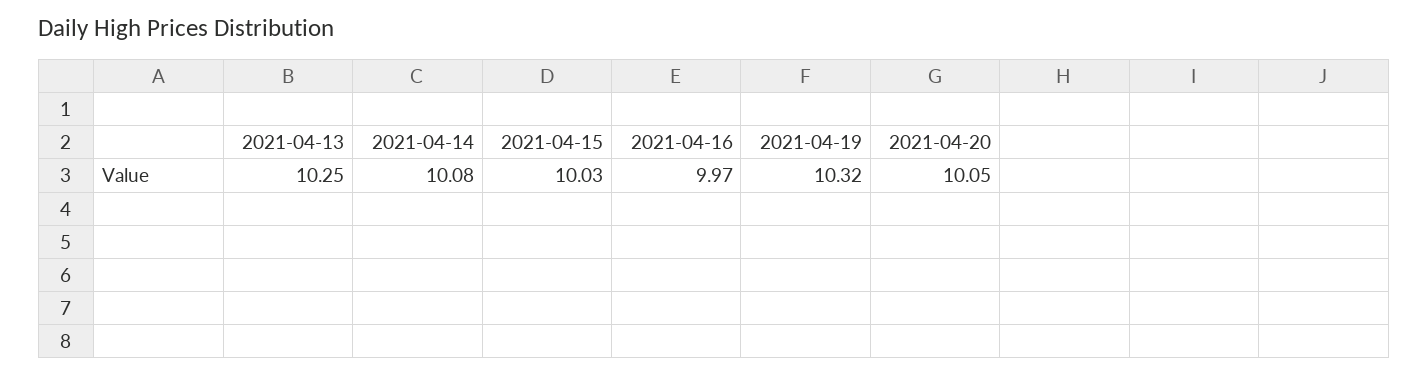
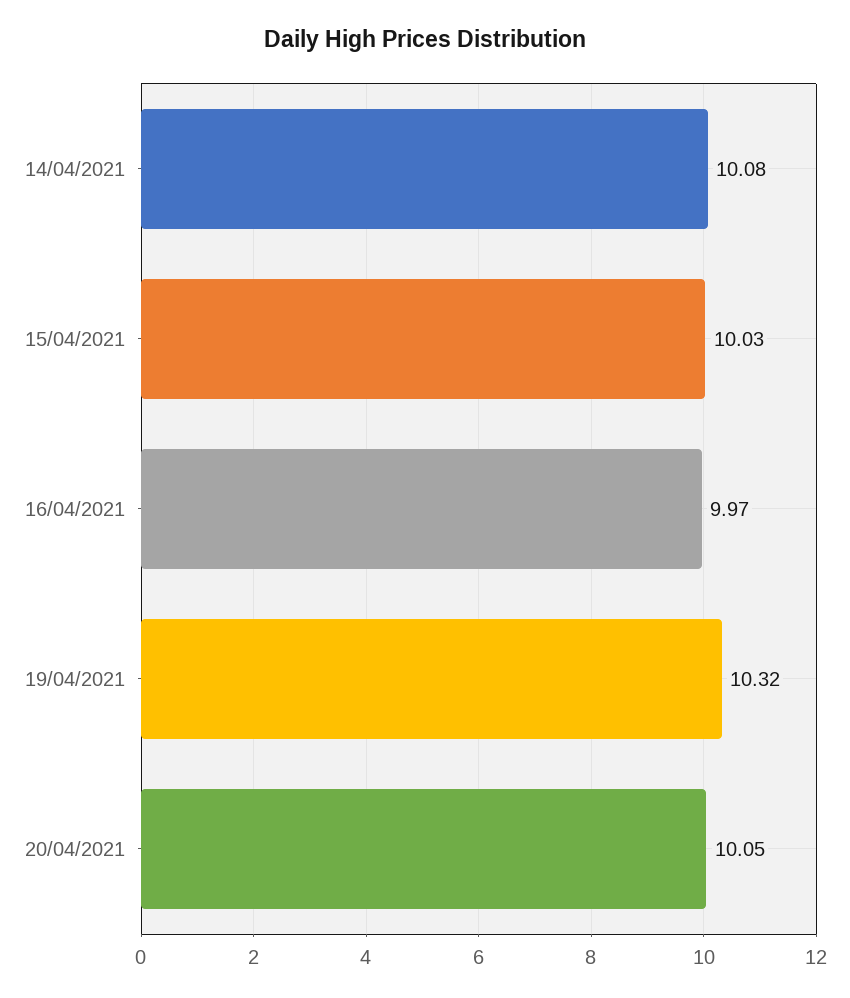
2021-04-13: 10.25 -> none

